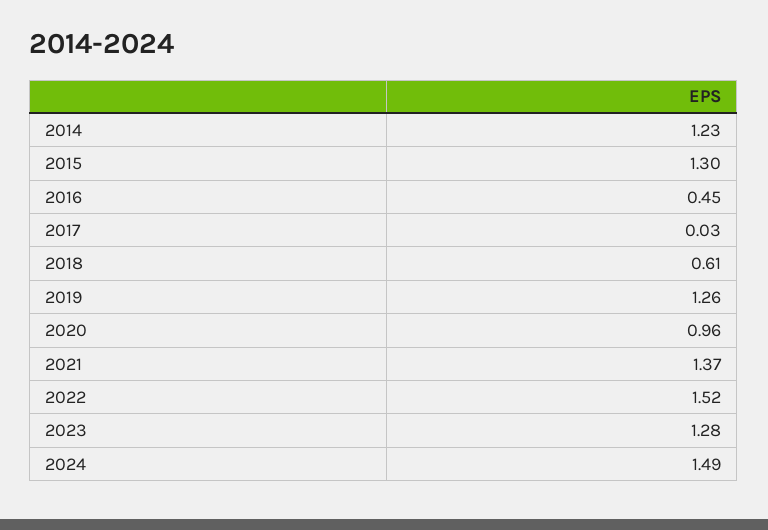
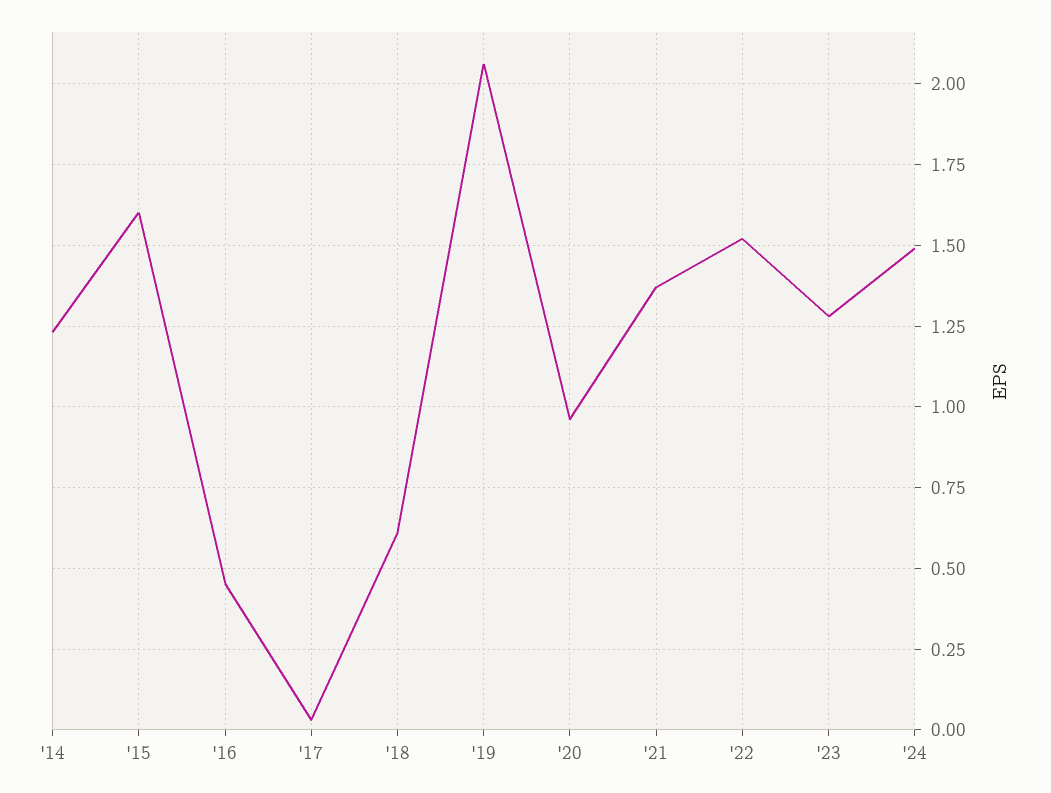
2015: 1.3 -> 1.6
2019: 1.26 -> 2.05

